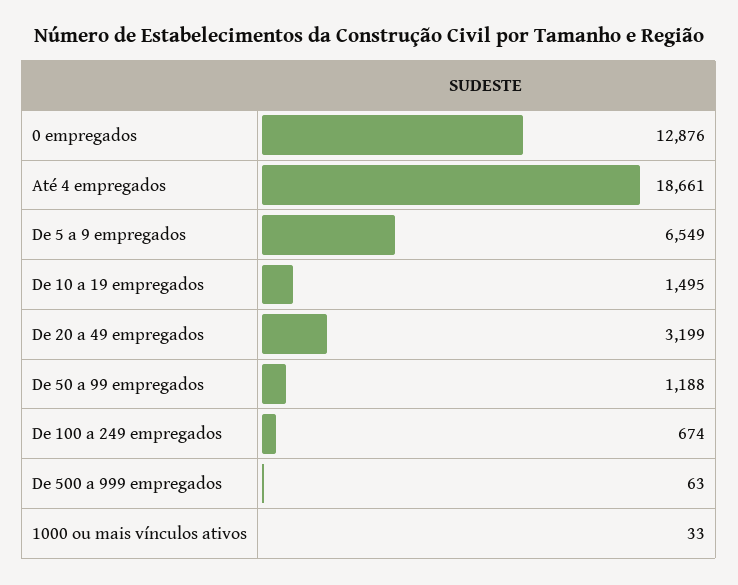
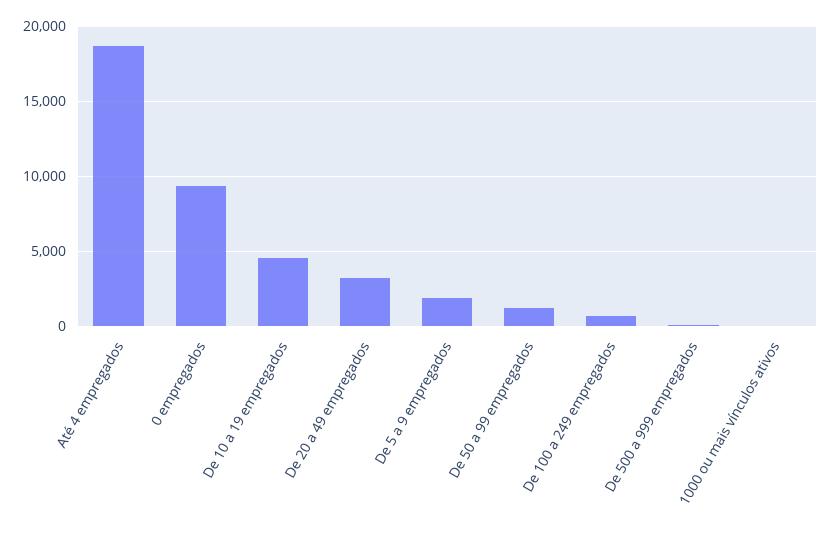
0 empregados: 12876 -> 9500
De 5 a 9 empregados: 6549 -> 2000
De 10 a 19 empregados: 1495 -> 4500

